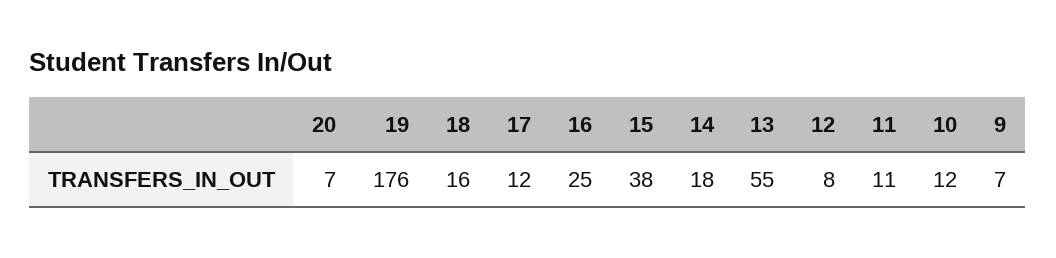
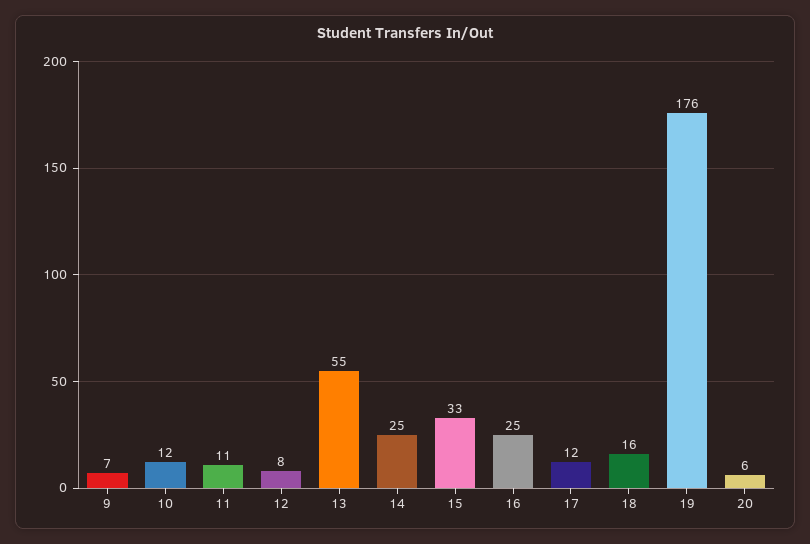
20: 7 -> 6
15: 38 -> 33
14: 18 -> 25

